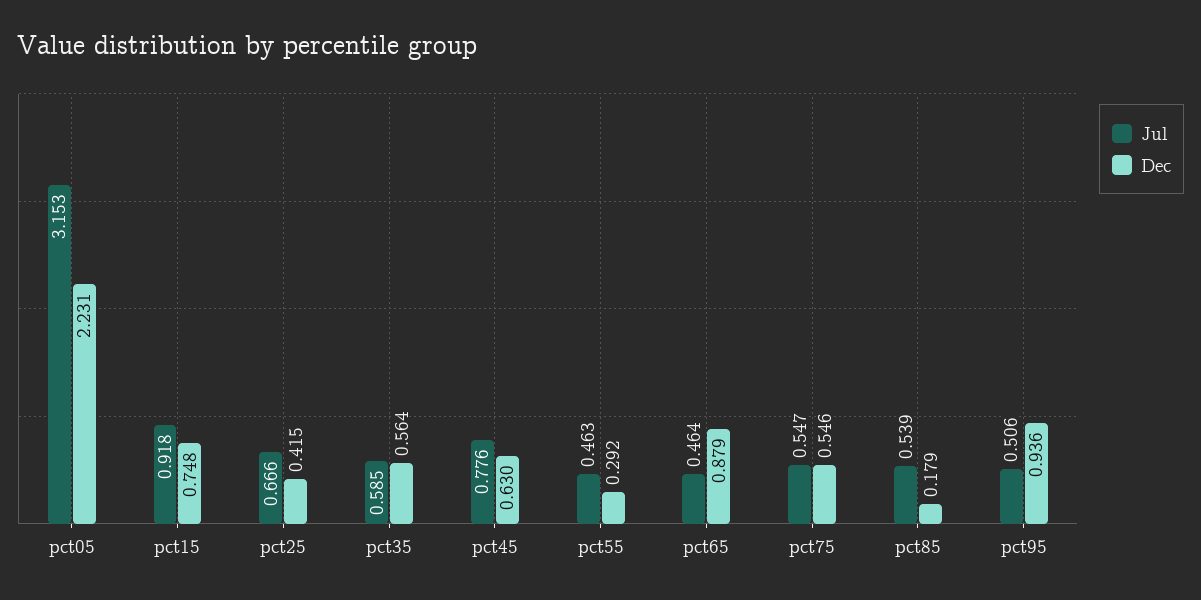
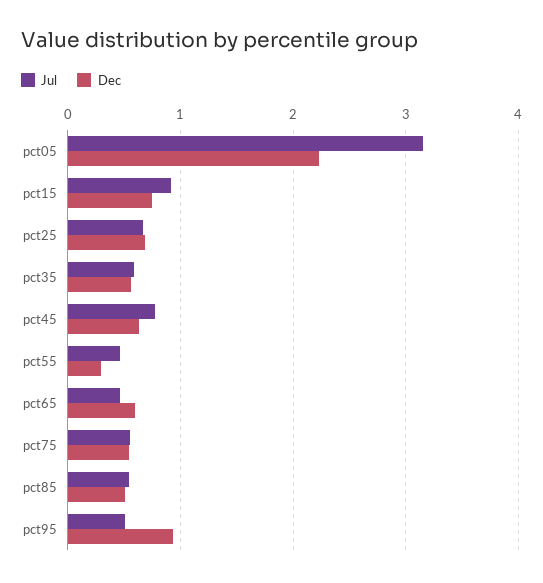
Dec, pct25: 0.415 -> 0.7
Dec, pct65: 0.879 -> 0.6
Dec, pct85: 0.179 -> 0.5

